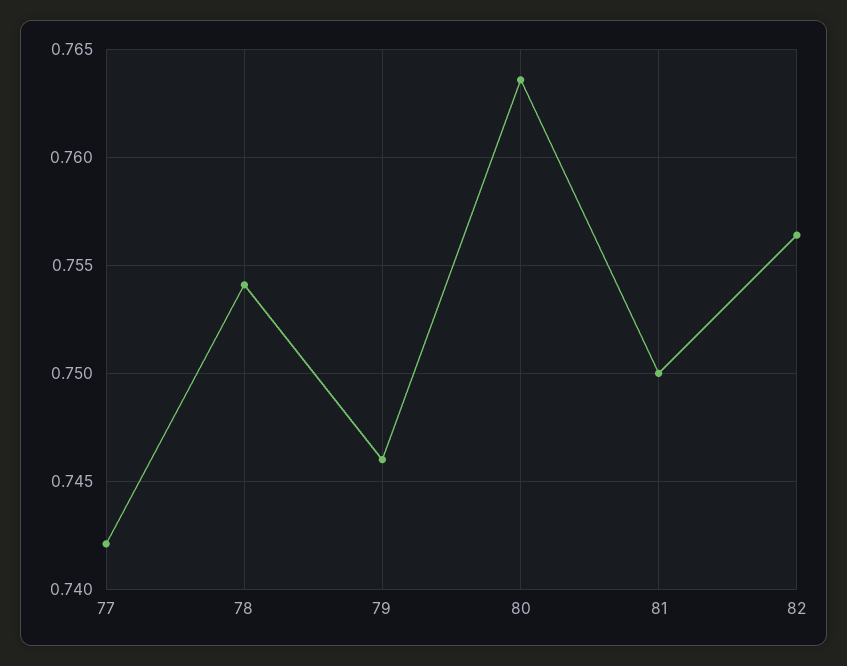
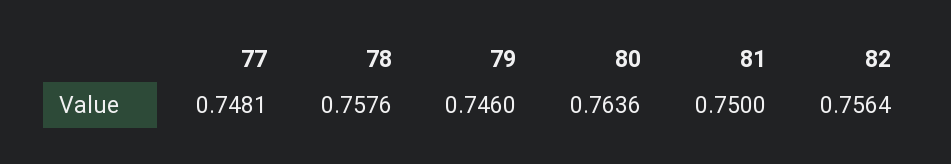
77: 0.742 -> 0.7481
78: 0.754 -> 0.7576

